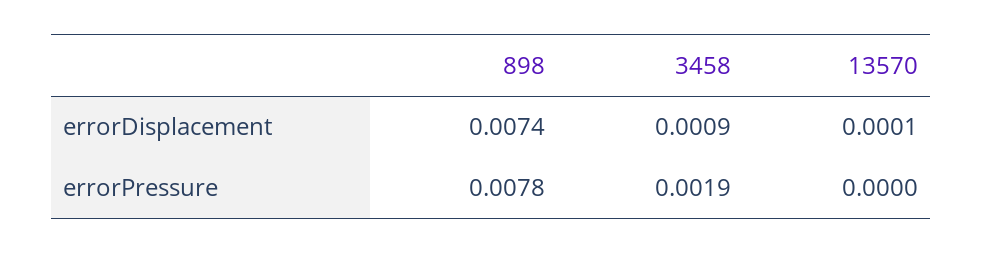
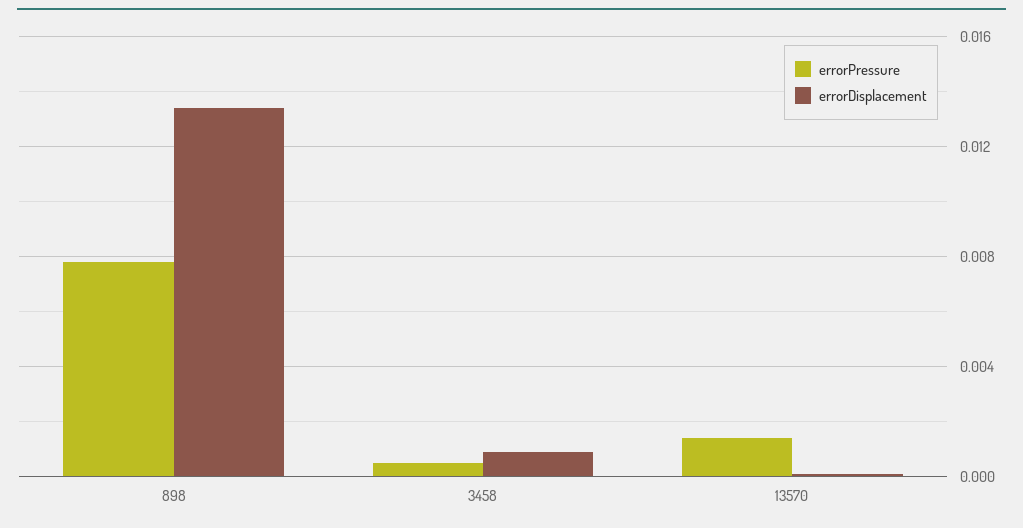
errorDisplacement, 898: 0.0074 -> 0.0135
errorPressure, 3458: 0.0019 -> 0.0005
errorPressure, 13570: 0 -> 0.0015

